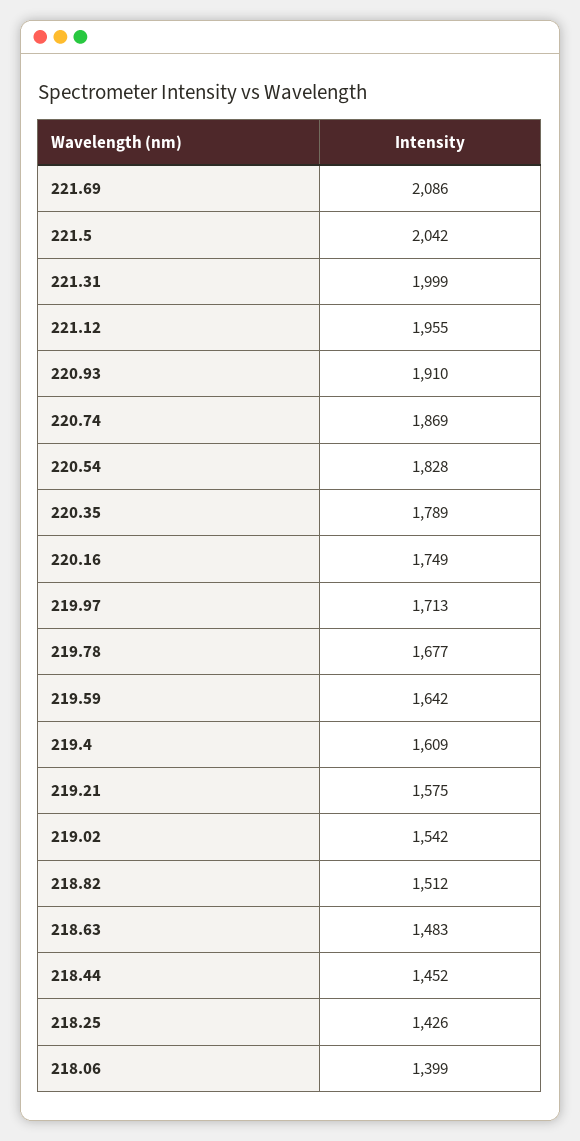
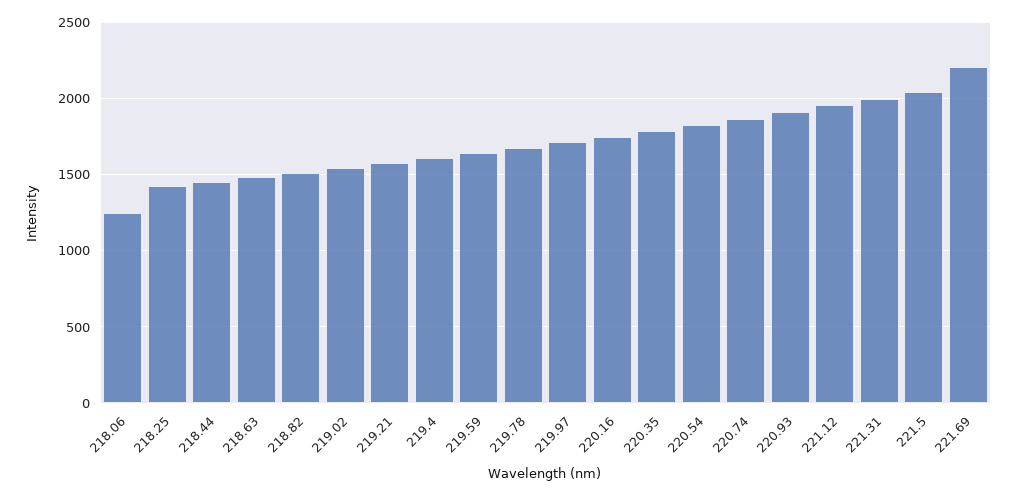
221.69: 2086 -> 2200
218.06: 1399 -> 1250

